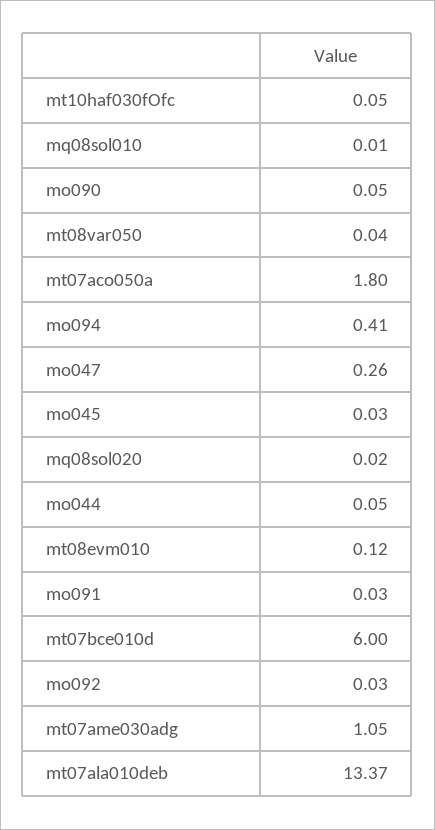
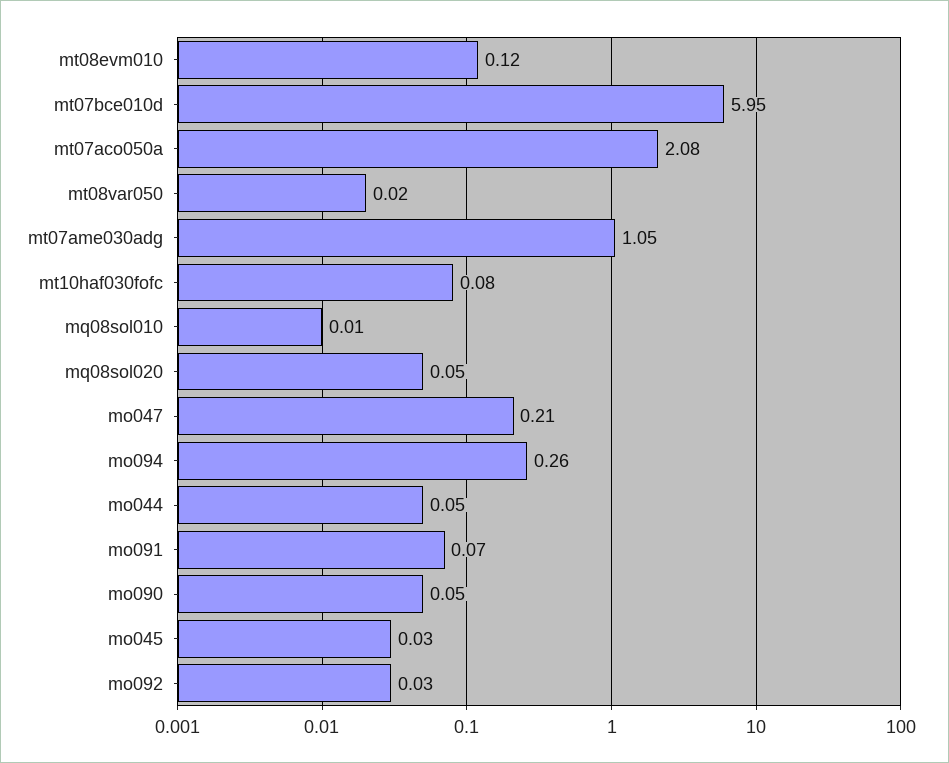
mt10haf030fOfc: 0.05 -> 0.08
mt08var050: 0.04 -> 0.02
mt07aco050a: 1.8 -> 2.08
mo094: 0.41 -> 0.26
mo047: 0.26 -> 0.21
mq08sol020: 0.02 -> 0.05
mo091: 0.03 -> 0.07
mt07bce010d: 6 -> 5.95
mt07ala010deb: 13.37 -> none

